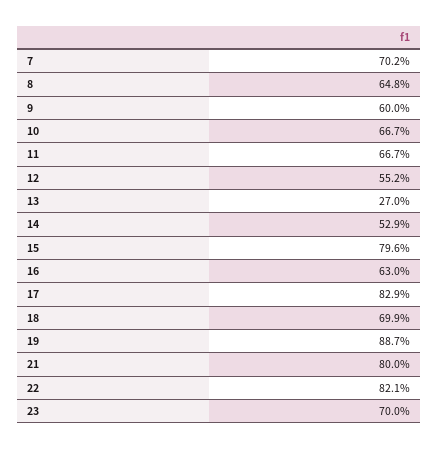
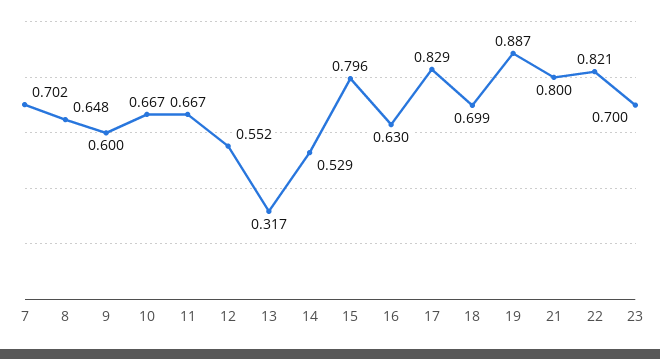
13: 0.27 -> 0.317

